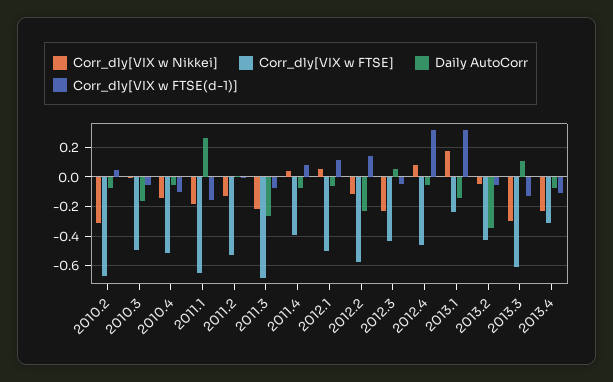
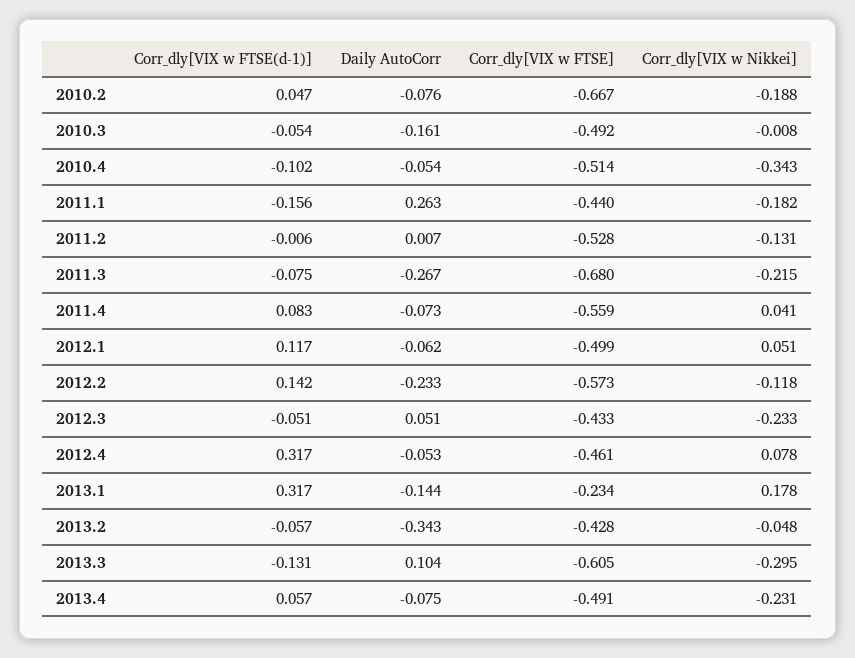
Corr_dly[VIX w Nikkei], 2010.2: -0.3 -> -0.188
Corr_dly[VIX w Nikkei], 2010.4: -0.15 -> -0.343
Corr_dly[VIX w FTSE], 2011.1: -0.65 -> -0.44
Corr_dly[VIX w FTSE], 2011.4: -0.4 -> -0.559
Corr_dly[VIX w FTSE], 2013.4: -0.3 -> -0.491
Corr_dly[VIX w FTSE(d-1)], 2013.4: -0.1 -> 0.057

